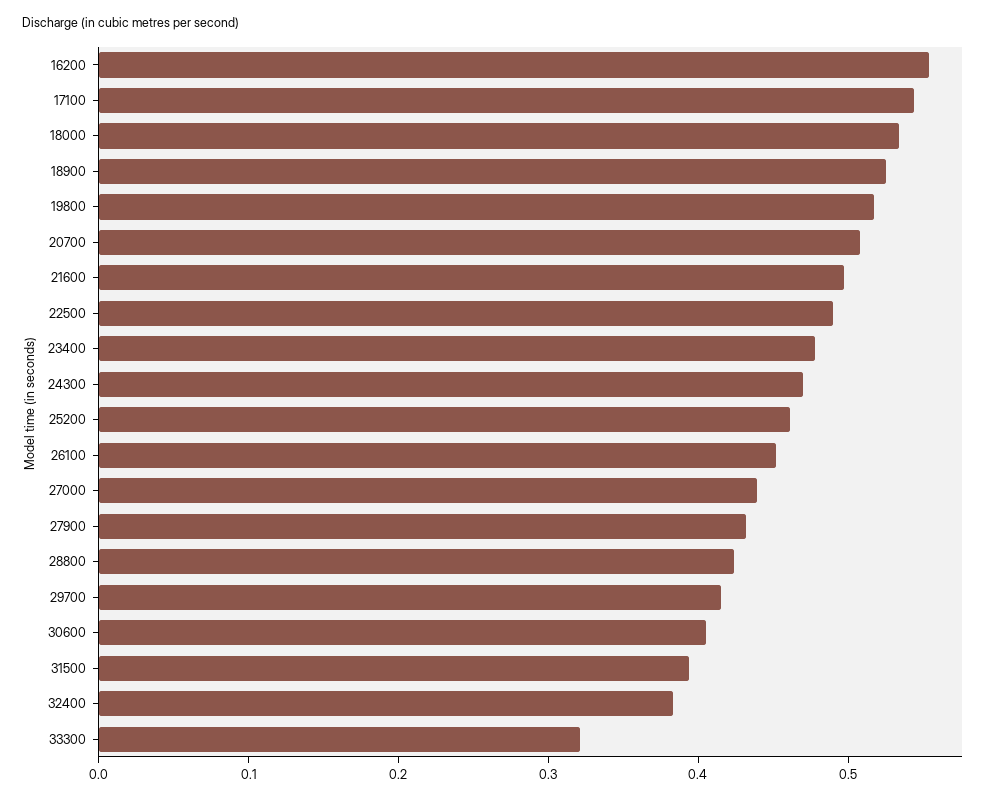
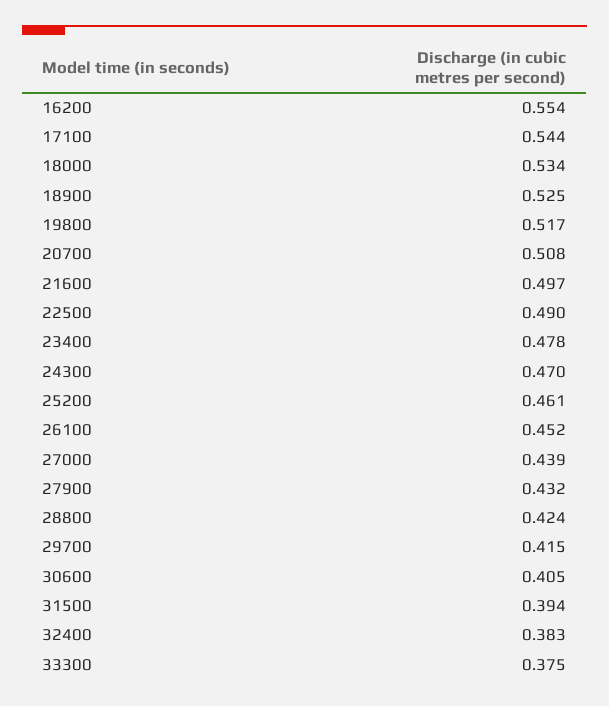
33300: 0.32 -> 0.375

